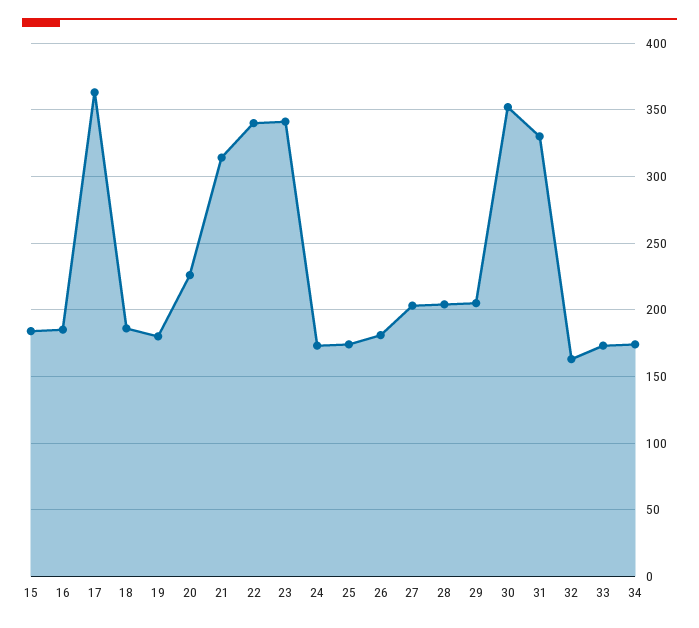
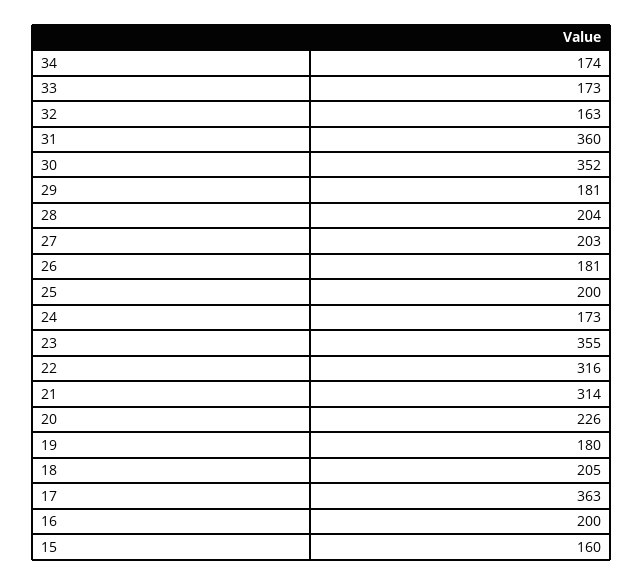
15: 185 -> 160
16: 185 -> 200
18: 185 -> 205
22: 340 -> 316
23: 340 -> 355
25: 175 -> 200
29: 205 -> 181
31: 330 -> 360

